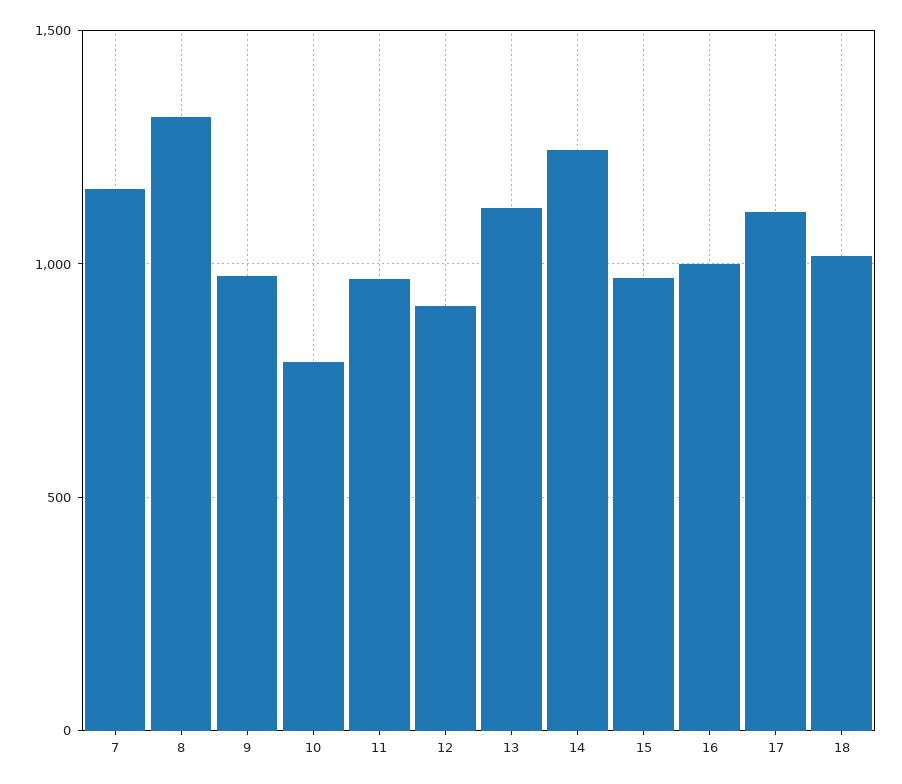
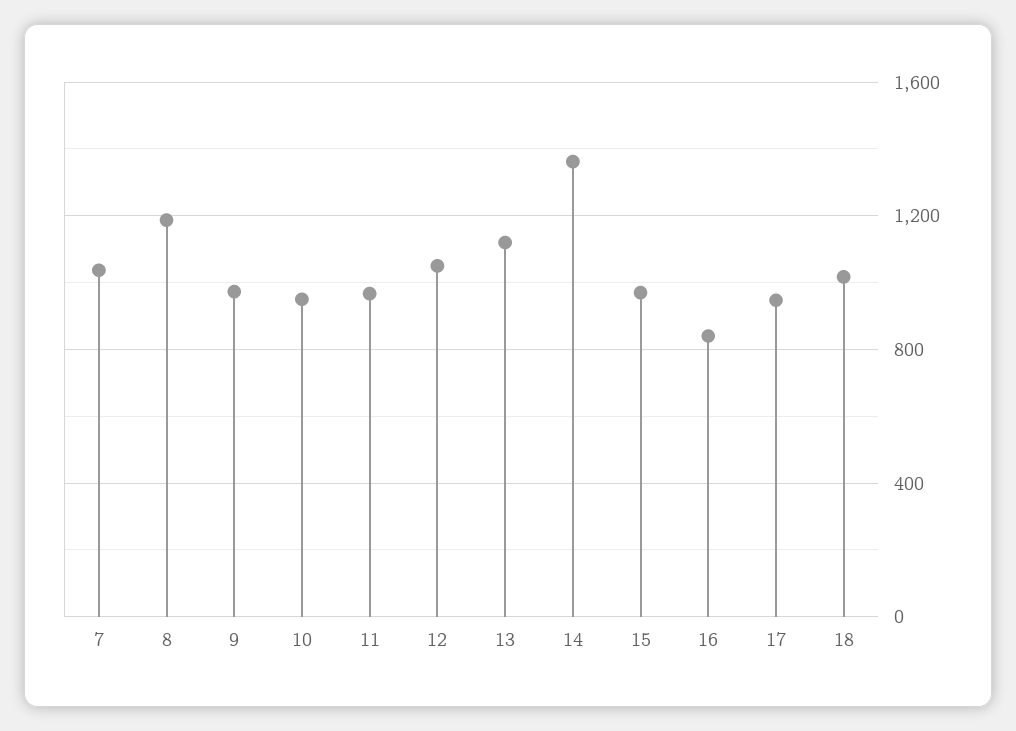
7: 1150 -> 1050
8: 1300 -> 1200
10: 800 -> 950
12: 900 -> 1050
14: 1250 -> 1350
16: 1000 -> 850
17: 1100 -> 950

